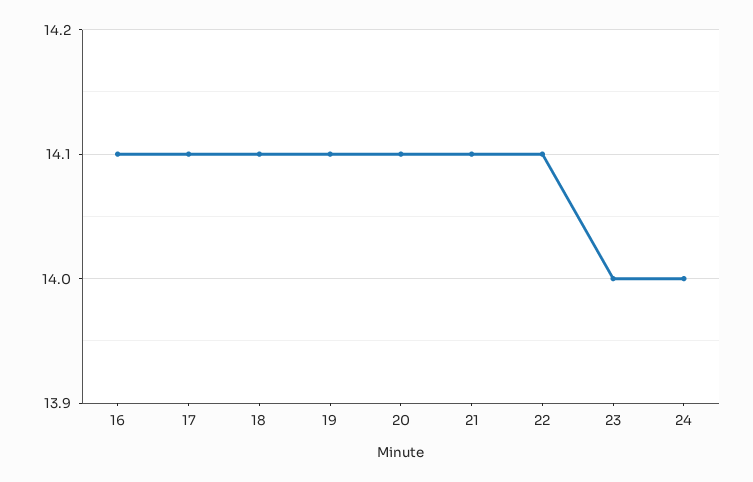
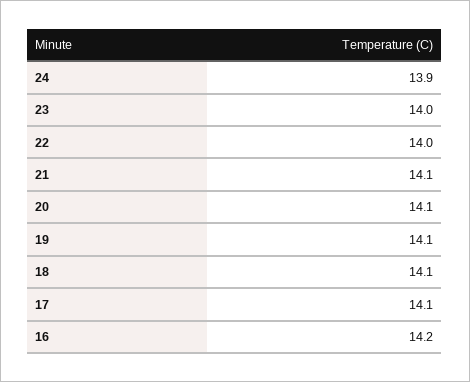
16: 14.1 -> 14.2
22: 14.1 -> 14
24: 14 -> 13.9

